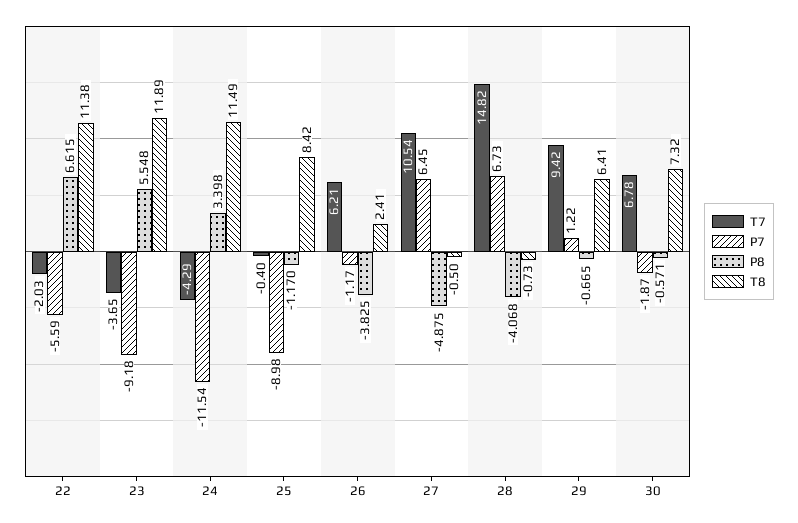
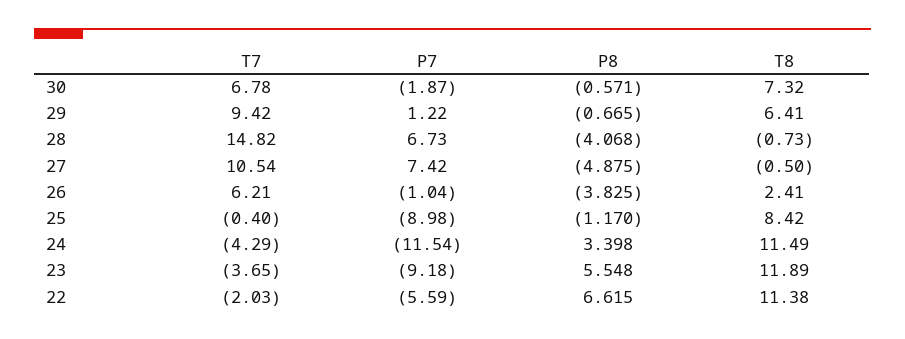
P7, 26: -1.17 -> -1.04
P7, 27: 6.45 -> 7.42

